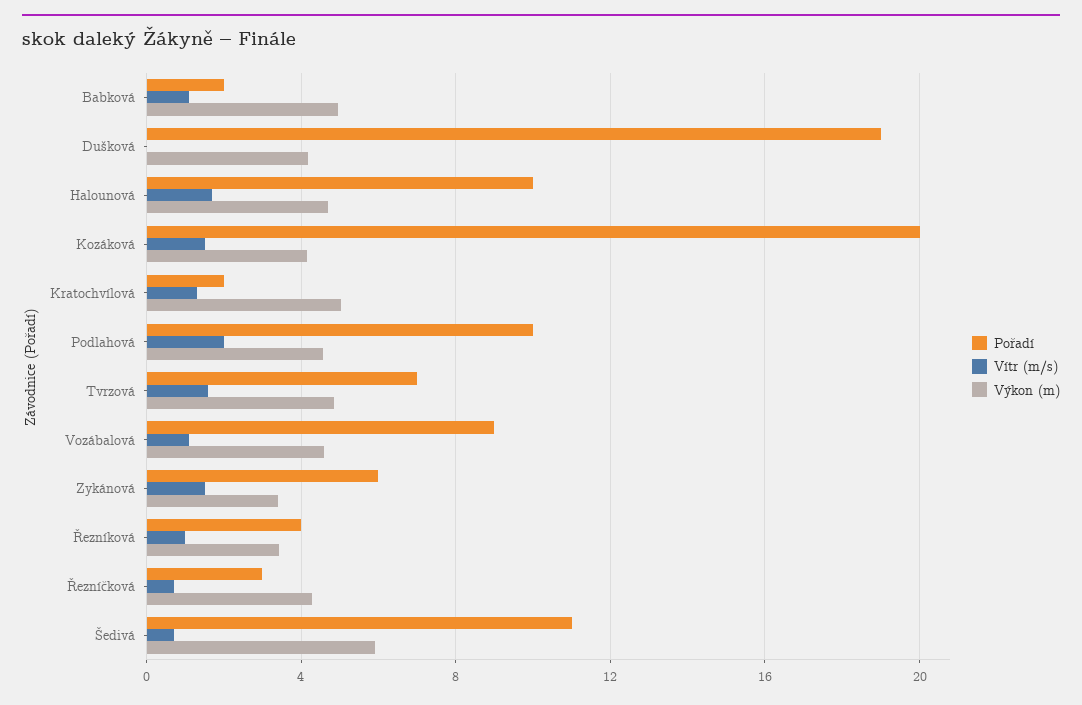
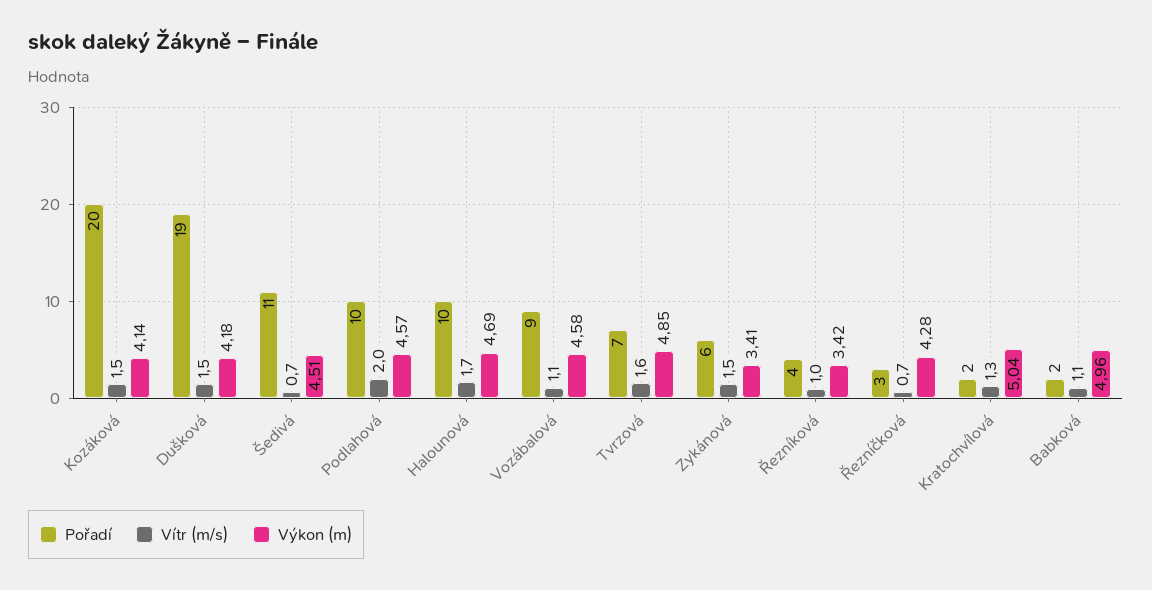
Vítr (m/s), Dušková: 0 -> 1.5
Výkon (m), Šedivá: 6 -> 4.51

